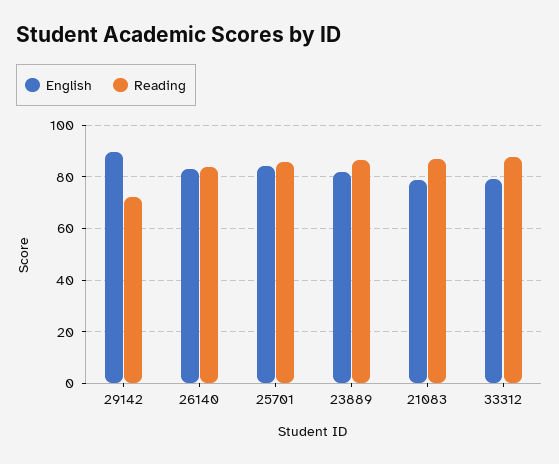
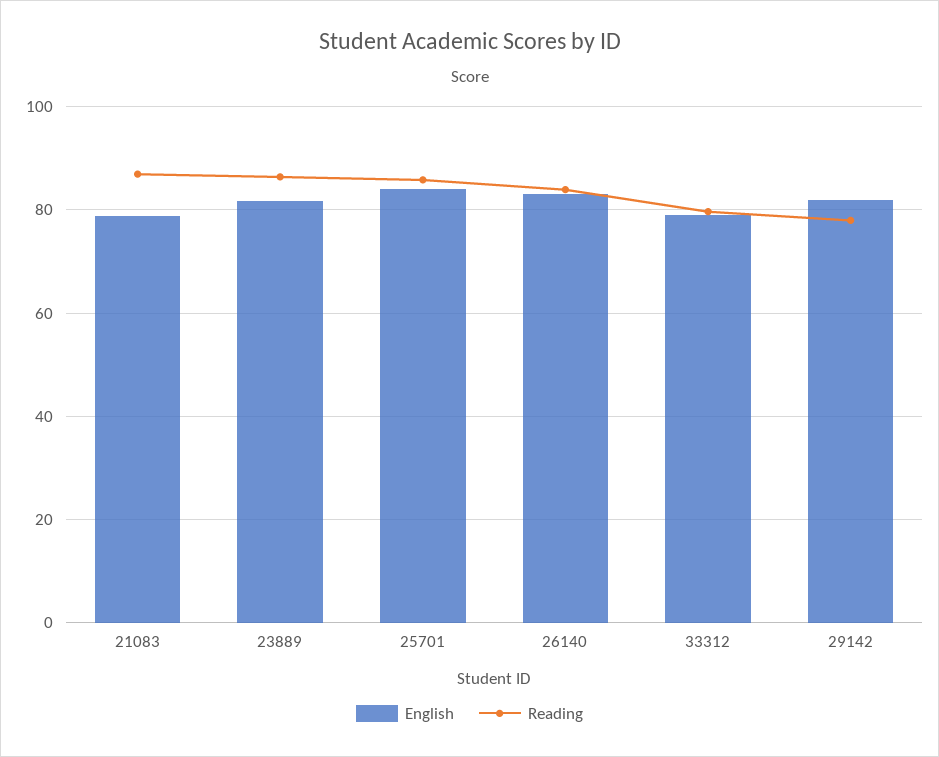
English, 29142: 90 -> 82
Reading, 29142: 72.5 -> 78
Reading, 33312: 87.5 -> 80

